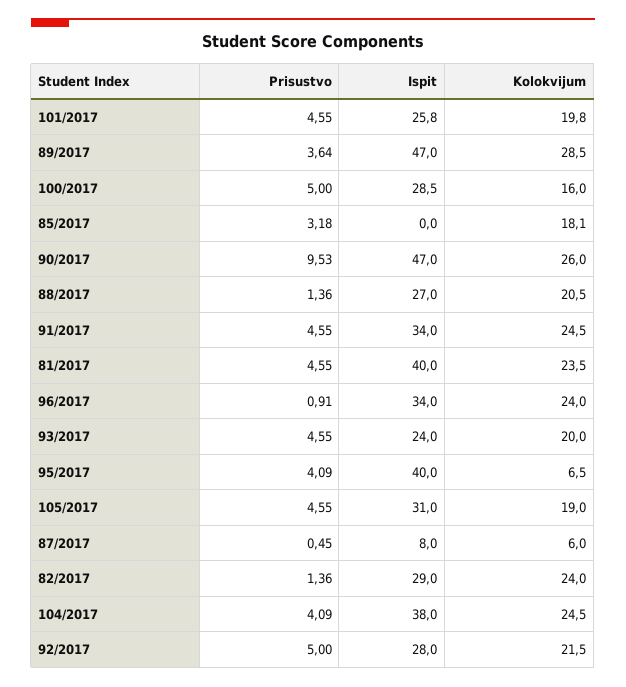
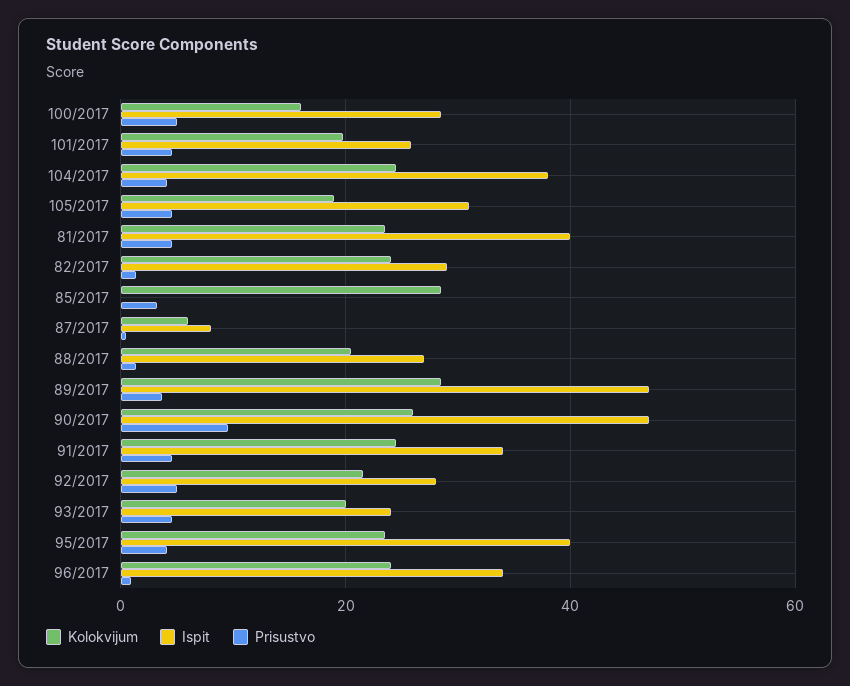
Kolokvijum, 85/2017: 18.1 -> 28
Kolokvijum, 95/2017: 6.5 -> 24

